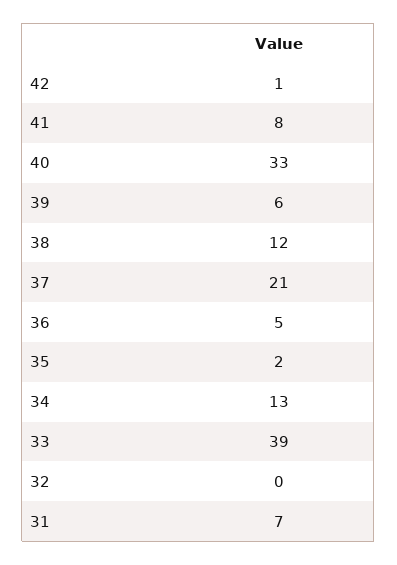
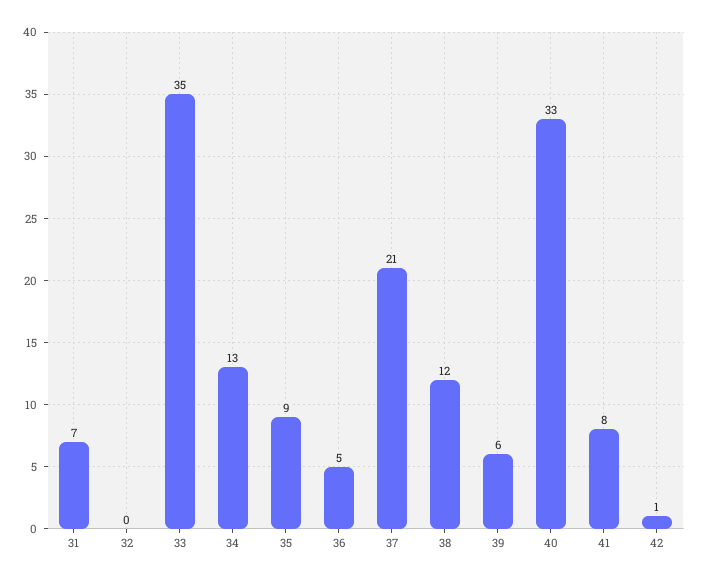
35: 2 -> 9
33: 39 -> 35

